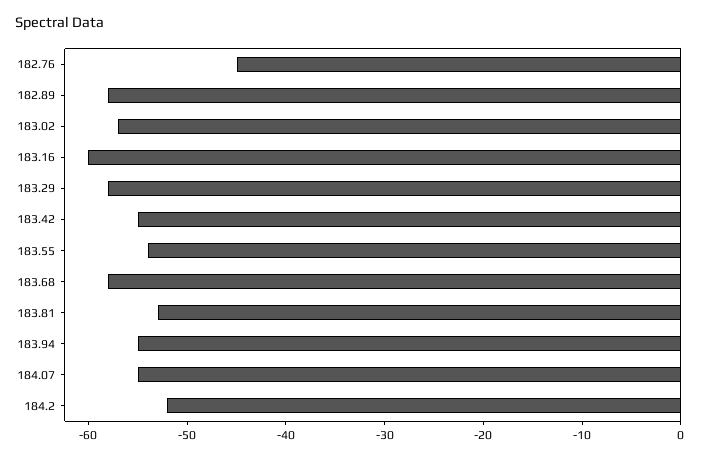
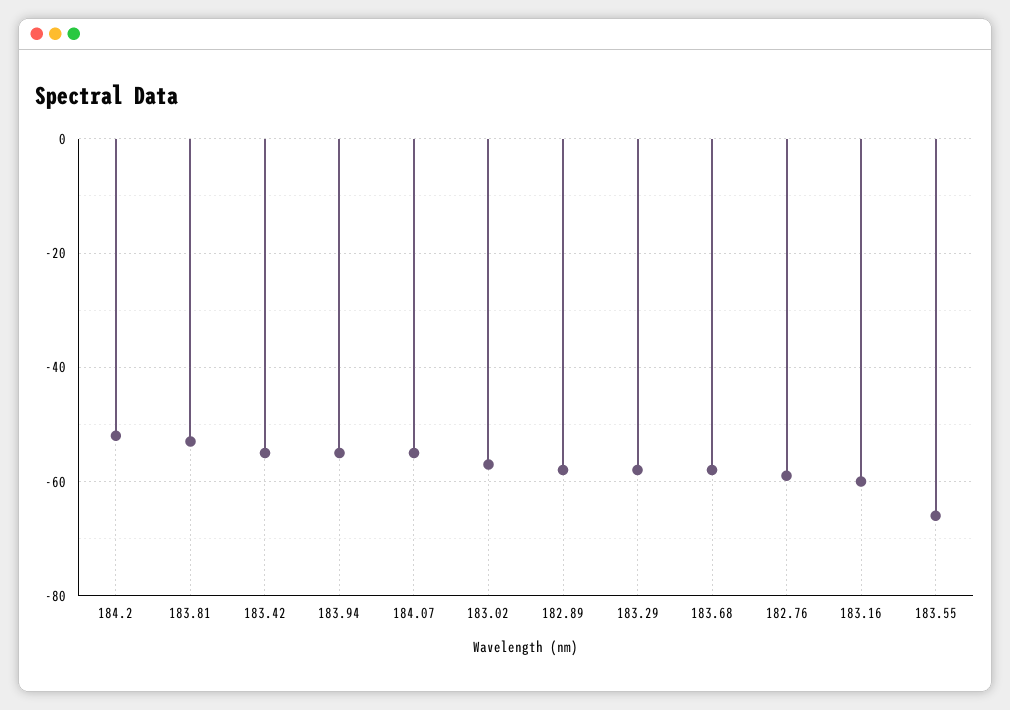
182.76: -45 -> -60
183.55: -54 -> -65

